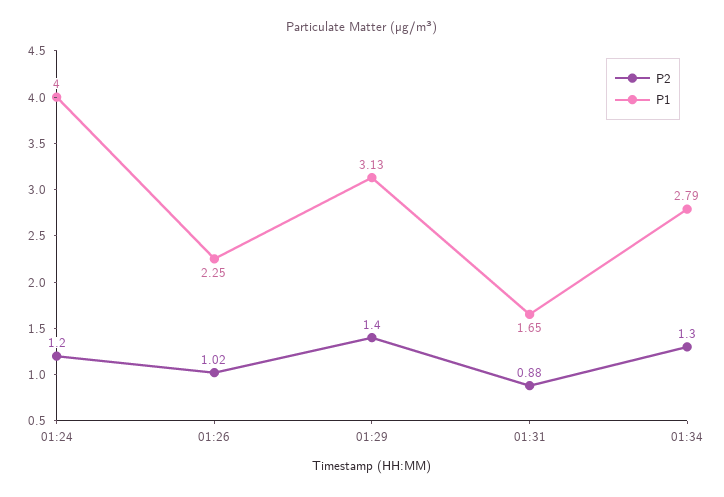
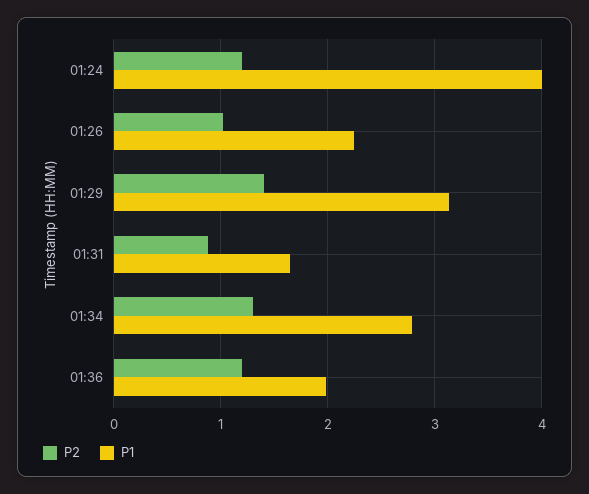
P2, 01:36: none -> 1.2
P1, 01:36: none -> 2

